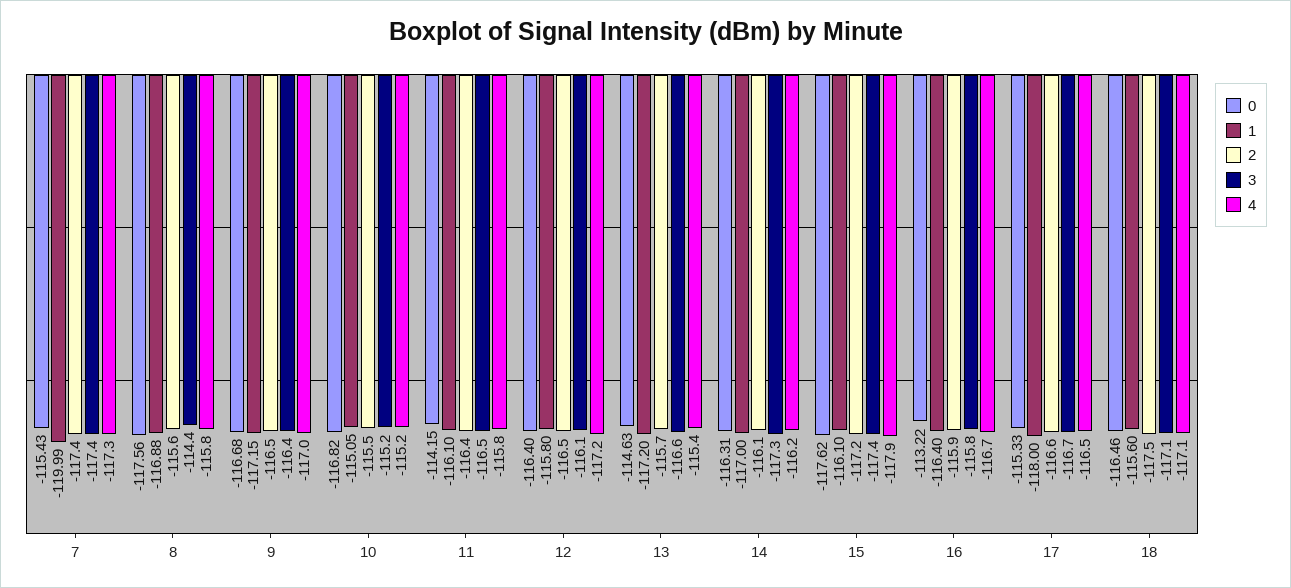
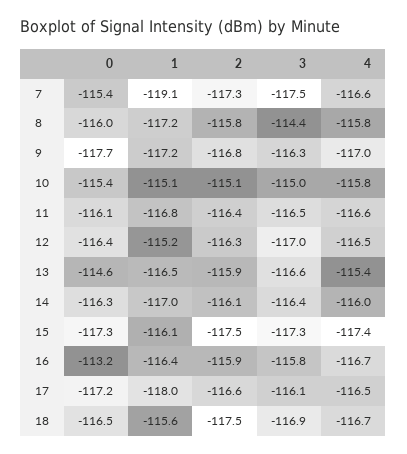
1, 7: -119.99 -> -119.1
2, 7: -117.4 -> -117.3
3, 7: -117.4 -> -117.5
4, 7: -117.3 -> -116.6
0, 8: -117.56 -> -116
1, 8: -116.88 -> -117.2
2, 8: -115.6 -> -115.8
0, 9: -116.68 -> -117.7
2, 9: -116.5 -> -116.8
3, 9: -116.4 -> -116.3
0, 10: -116.82 -> -115.4
2, 10: -115.5 -> -115.1
3, 10: -115.2 -> -115
4, 10: -115.2 -> -115.8
0, 11: -114.15 -> -116.1
1, 11: -116.1 -> -116.8
4, 11: -115.8 -> -116.6
1, 12: -115.8 -> -115.2
2, 12: -116.5 -> -116.3
3, 12: -116.1 -> -117
4, 12: -117.2 -> -116.5
1, 13: -117.2 -> -116.5
2, 13: -115.7 -> -115.9
3, 14: -117.3 -> -116.4
4, 14: -116.2 -> -116
0, 15: -117.62 -> -117.3
2, 15: -117.2 -> -117.5
3, 15: -117.4 -> -117.3
4, 15: -117.9 -> -117.4
0, 17: -115.33 -> -117.2
3, 17: -116.7 -> -116.1
3, 18: -117.1 -> -116.9
4, 18: -117.1 -> -116.7

